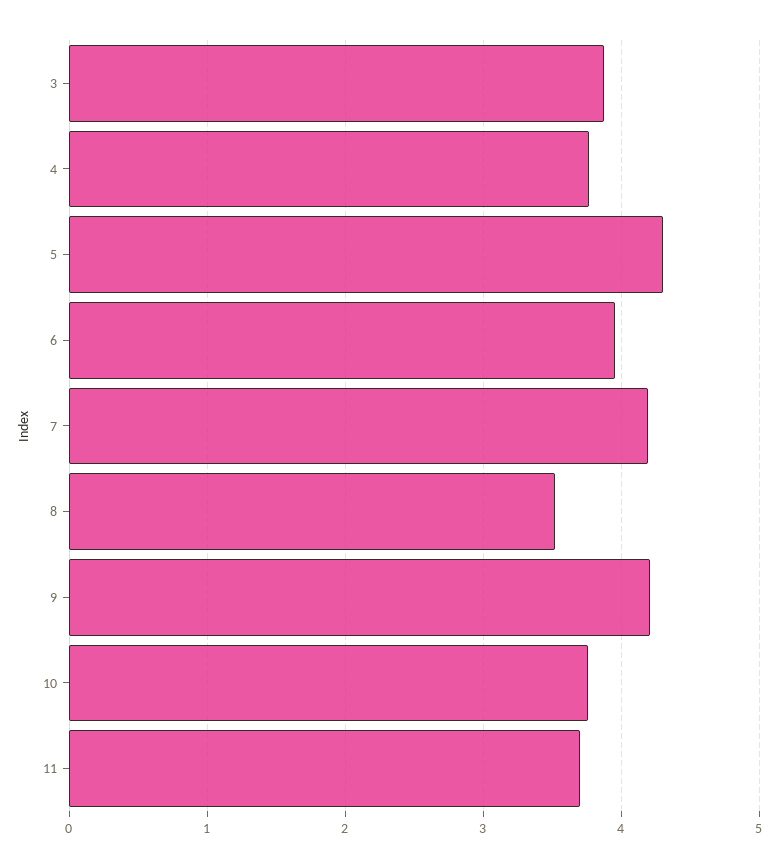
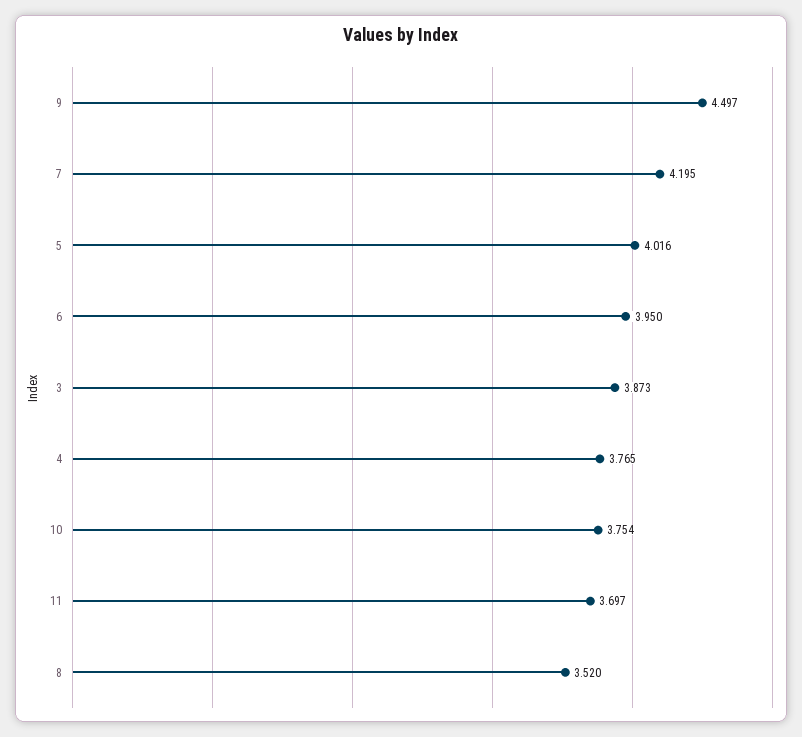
5: 4.3 -> 4.016
9: 4.2 -> 4.497

